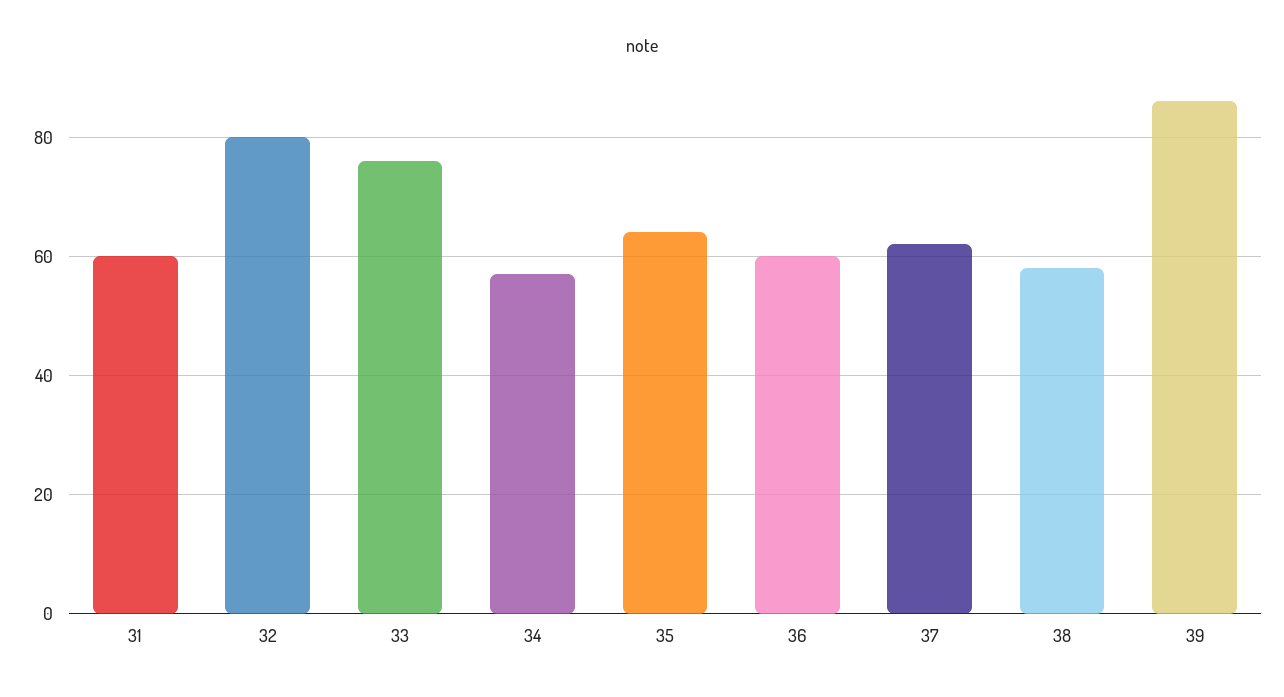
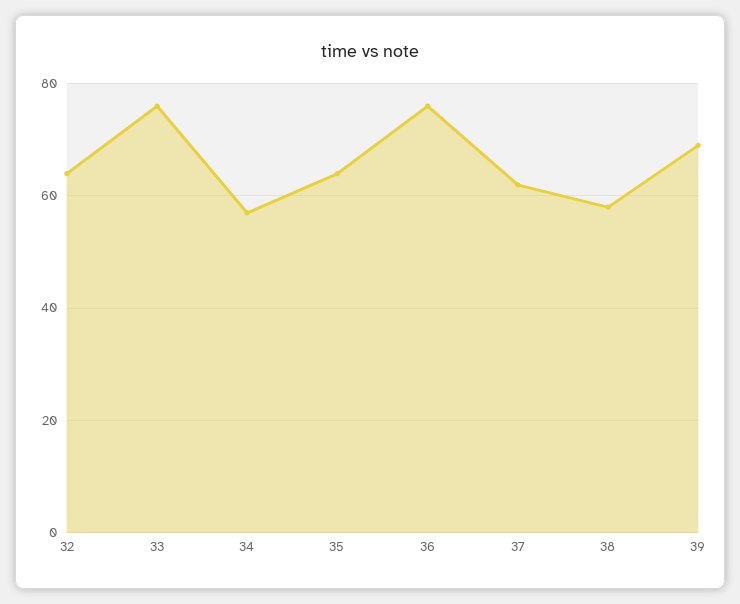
31: 60 -> none
32: 80 -> 65
36: 60 -> 75
39: 85 -> 70

